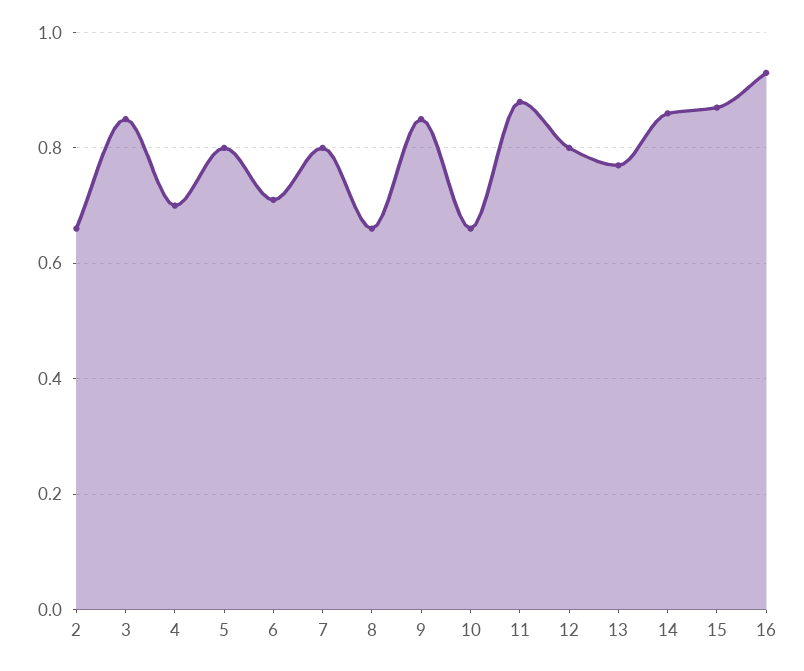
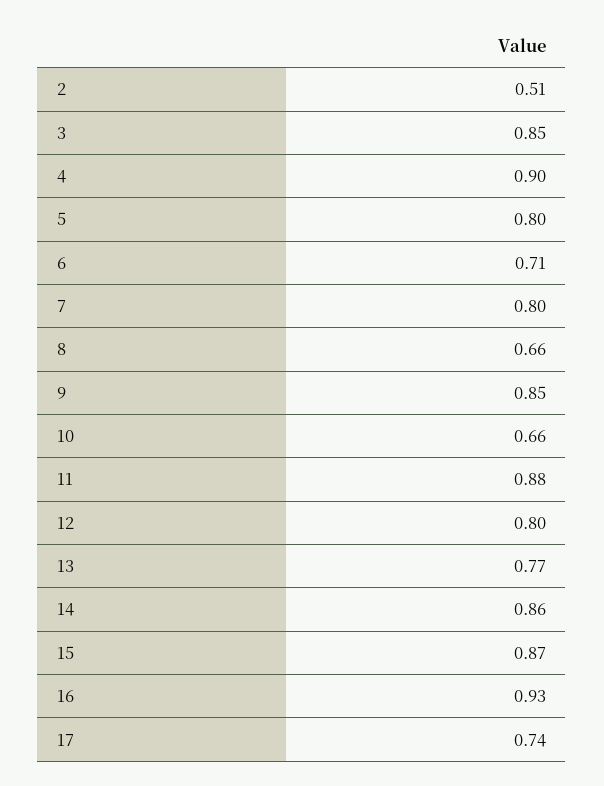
2: 0.65 -> 0.51
4: 0.7 -> 0.9
17: none -> 0.74

